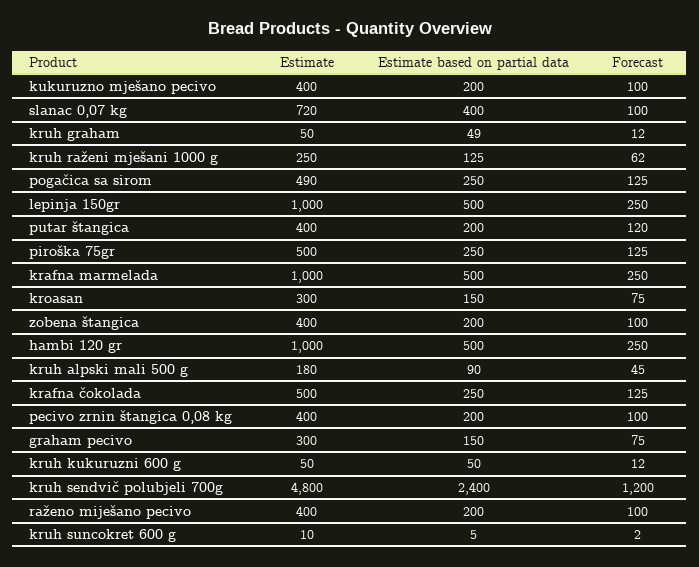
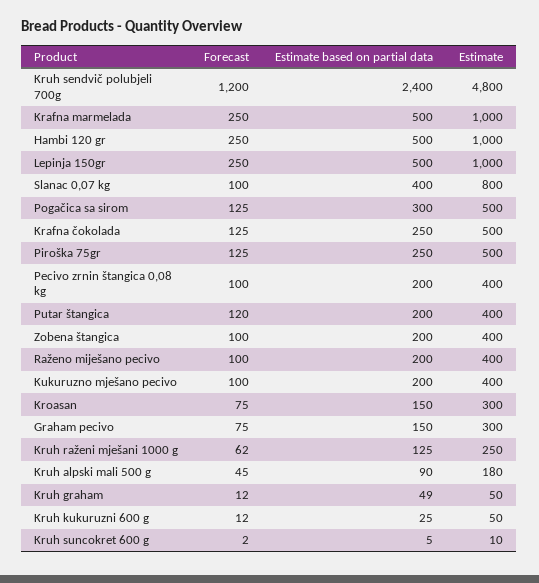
Estimate, slanac 0,07 kg: 720 -> 800
Estimate, pogačica sa sirom: 490 -> 500
Estimate based on partial data, pogačica sa sirom: 250 -> 300
Estimate based on partial data, kruh kukuruzni 600 g: 50 -> 25

